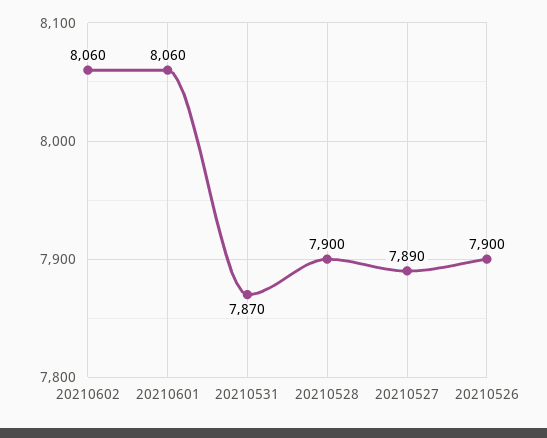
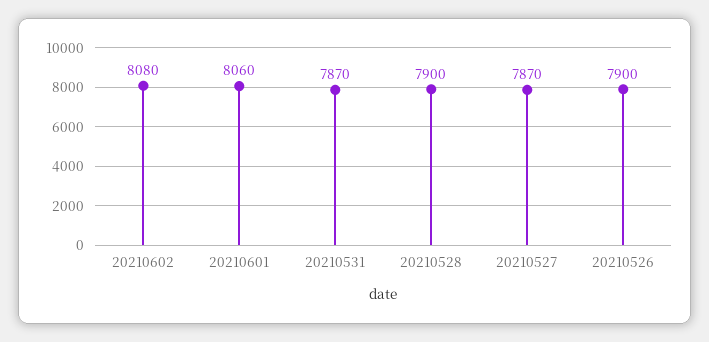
20210602: 8060 -> 8080
20210527: 7890 -> 7870

